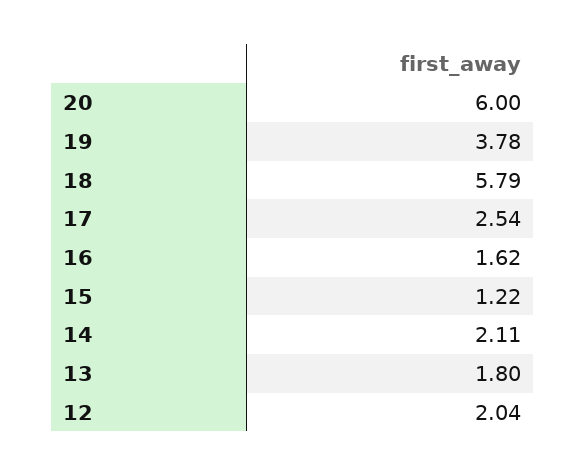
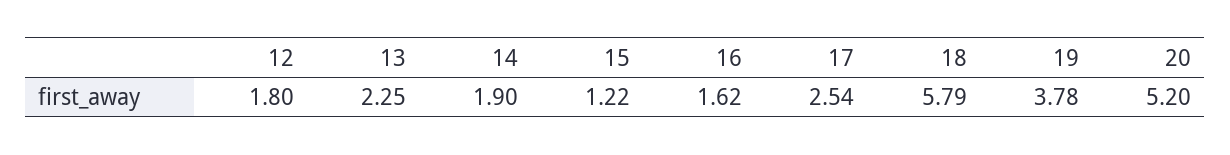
20: 6 -> 5.2
14: 2.11 -> 1.9
13: 1.8 -> 2.25
12: 2.04 -> 1.8

